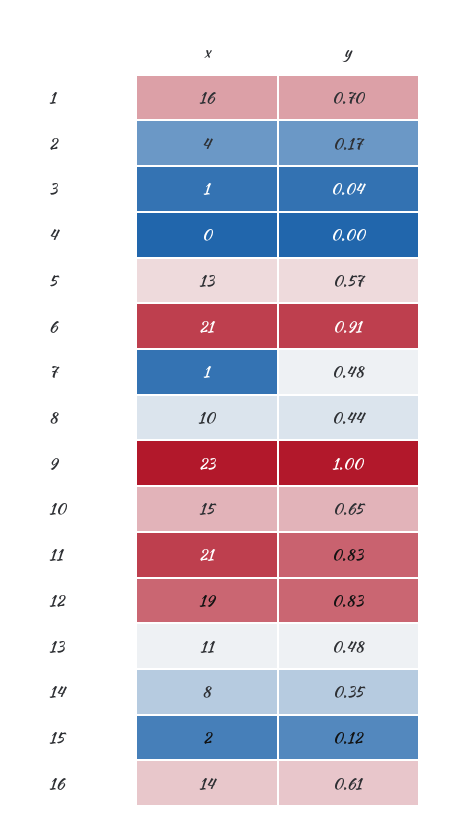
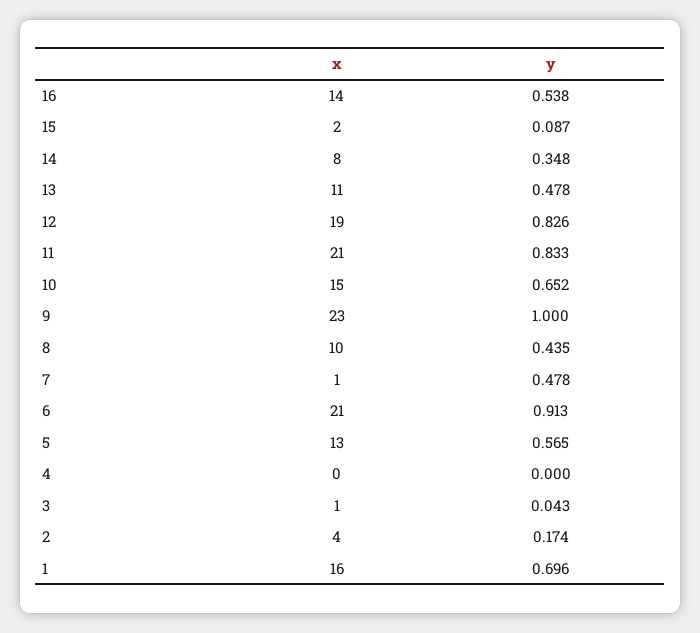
y, 15: 0.12 -> 0.087
y, 16: 0.61 -> 0.538

